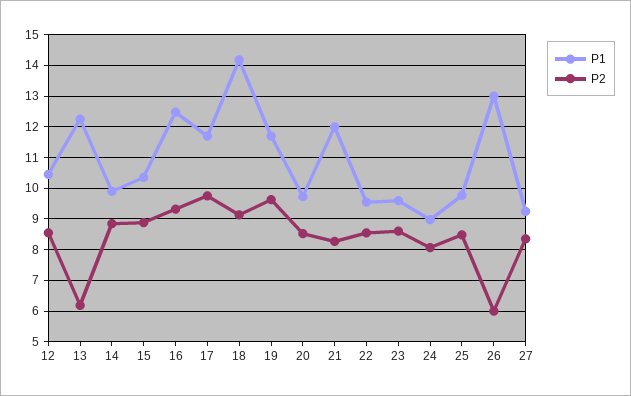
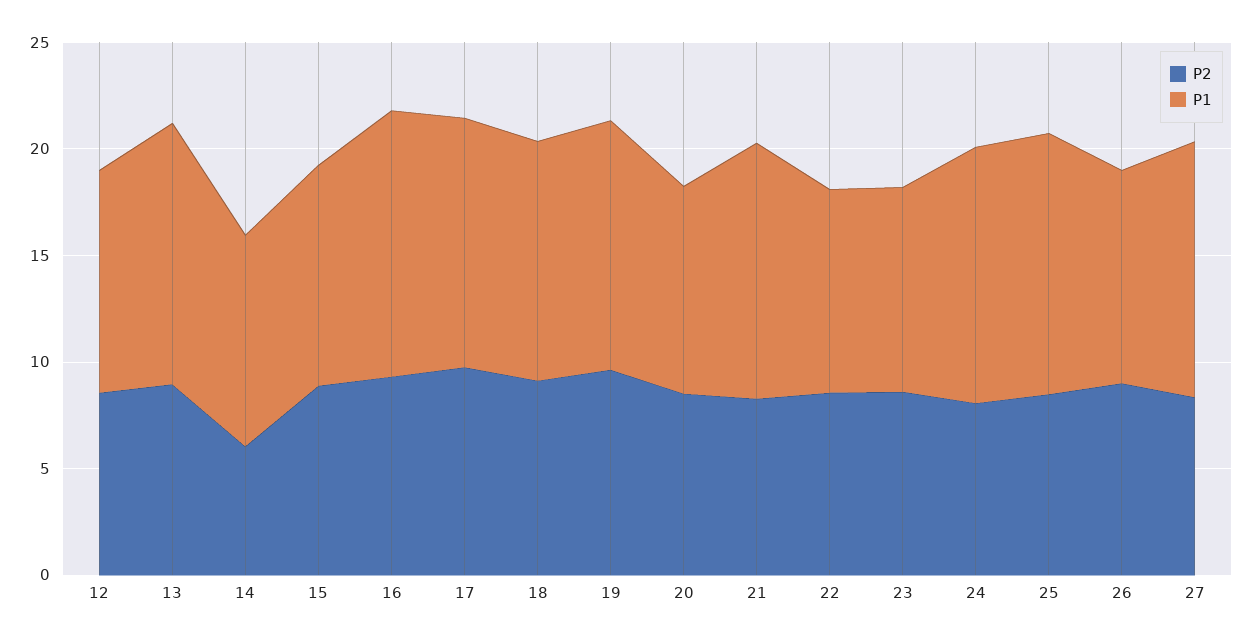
P2, 13: 6.2 -> 9
P2, 14: 8.8 -> 6
P1, 18: 14.2 -> 11
P1, 24: 9 -> 12
P1, 25: 9.8 -> 12
P1, 26: 13 -> 10
P2, 26: 6 -> 9
P1, 27: 9.2 -> 12

